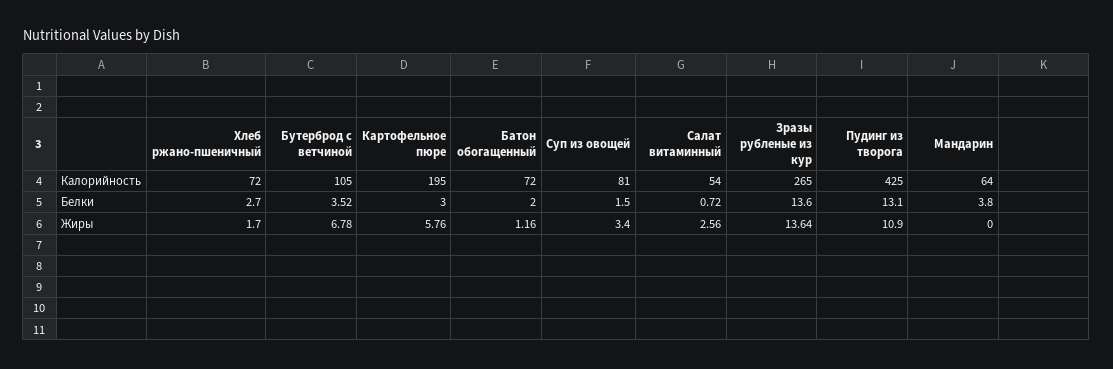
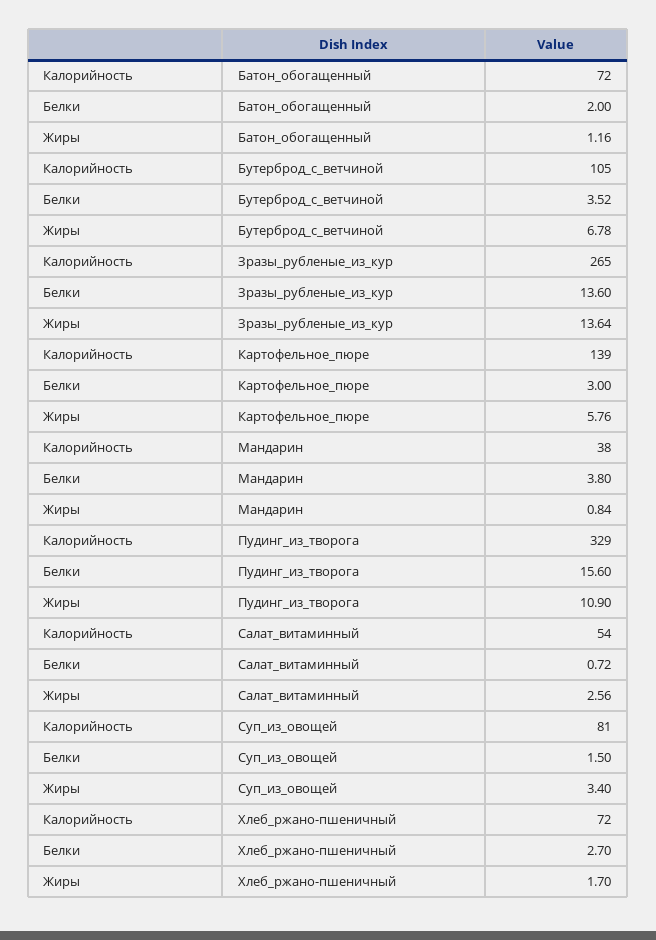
Картофельное пюре, Калорийность: 195 -> 139
Пудинг из творога, Калорийность: 425 -> 329
Мандарин, Калорийность: 64 -> 38
Пудинг из творога, Белки: 13.1 -> 15.6
Мандарин, Жиры: 0 -> 0.84

